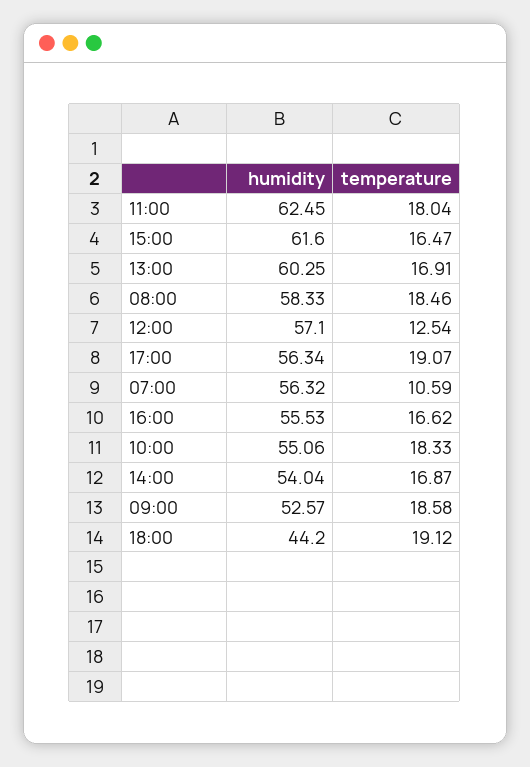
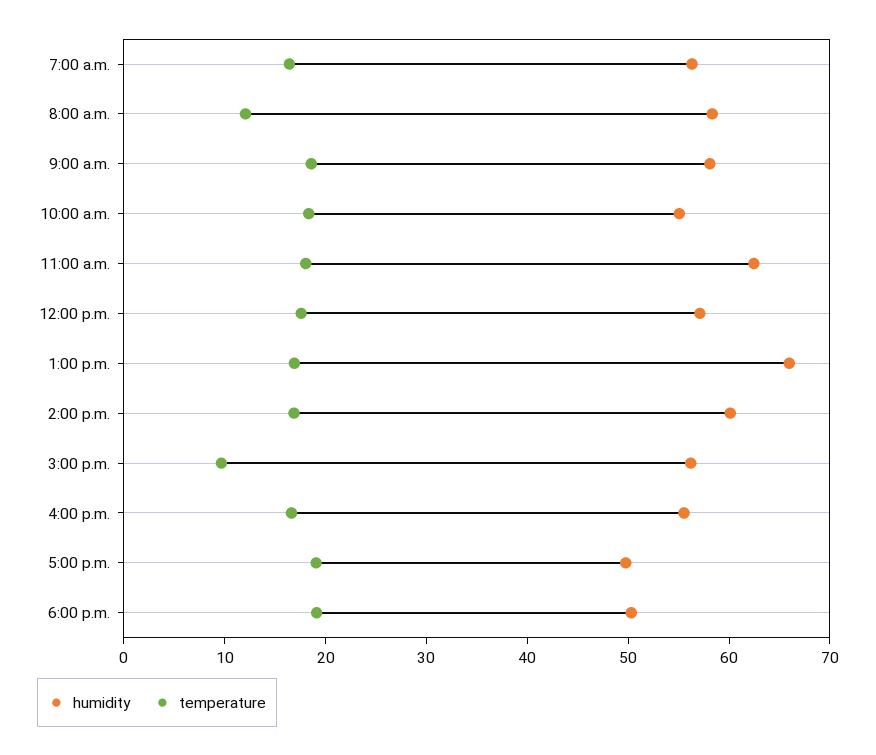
humidity, 15:00: 61.6 -> 56
temperature, 15:00: 16.47 -> 10
humidity, 13:00: 60.25 -> 66
temperature, 08:00: 18.46 -> 12
temperature, 12:00: 12.54 -> 18
humidity, 17:00: 56.34 -> 50
temperature, 07:00: 10.59 -> 16
humidity, 14:00: 54.04 -> 60
humidity, 09:00: 52.57 -> 58
humidity, 18:00: 44.2 -> 50

